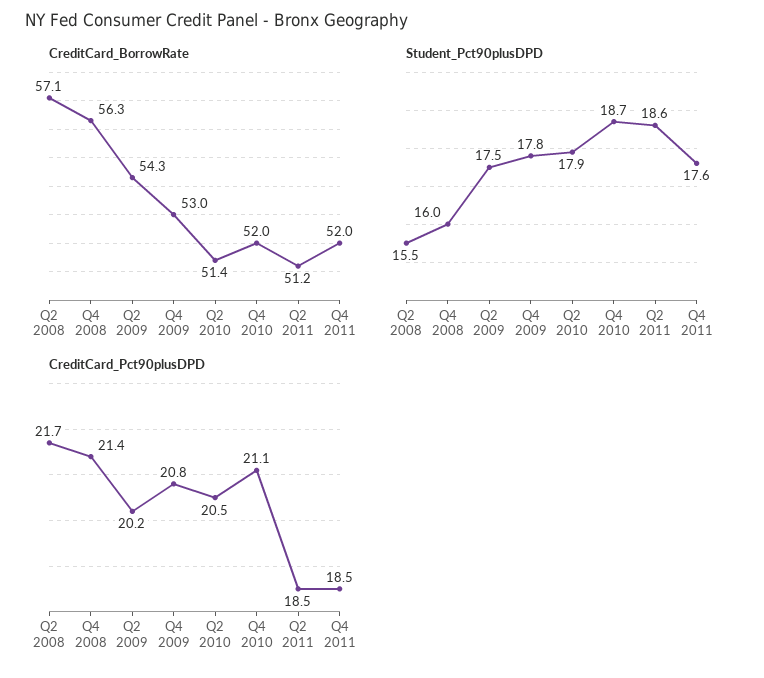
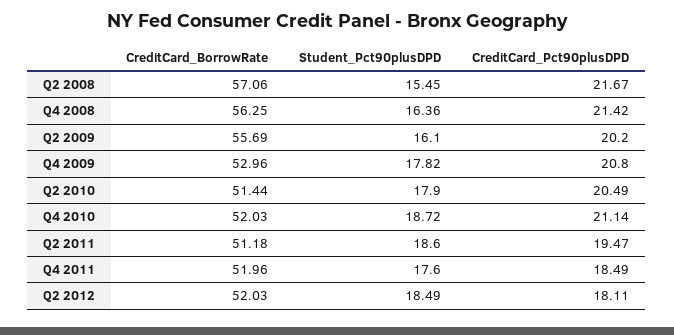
CreditCard_BorrowRate, Q2 2009: 54.3 -> 55.69
Student_Pct90plusDPD, Q4 2008: 16 -> 16.36
Student_Pct90plusDPD, Q2 2009: 17.5 -> 16.1
CreditCard_Pct90plusDPD, Q2 2011: 18.5 -> 19.47
CreditCard_BorrowRate, Q2 2012: none -> 52.03
Student_Pct90plusDPD, Q2 2012: none -> 18.49
CreditCard_Pct90plusDPD, Q2 2012: none -> 18.11

